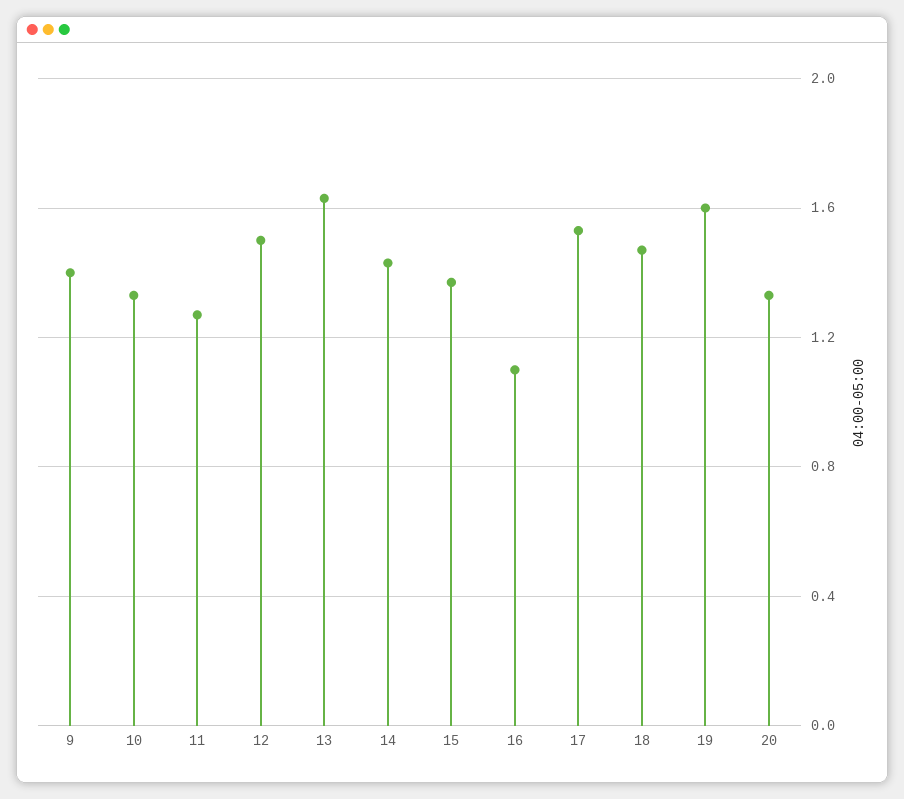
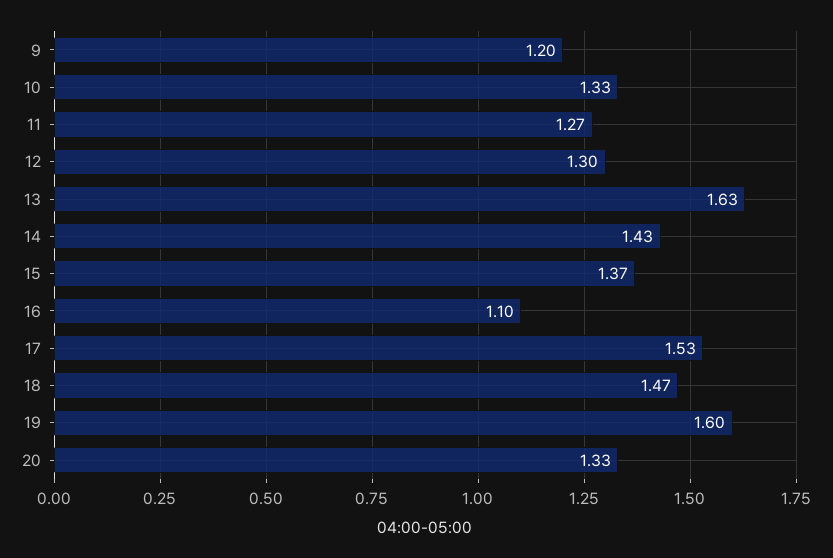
9: 1.4 -> 1.2
12: 1.5 -> 1.3

